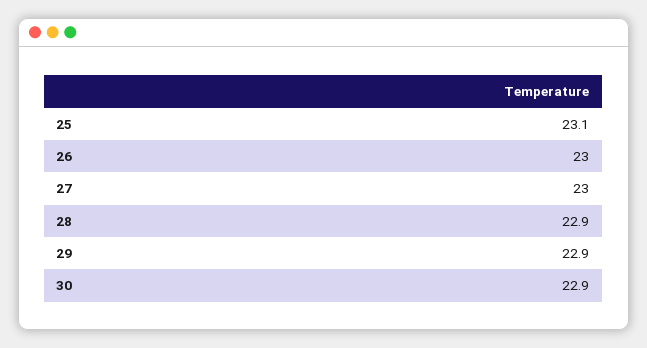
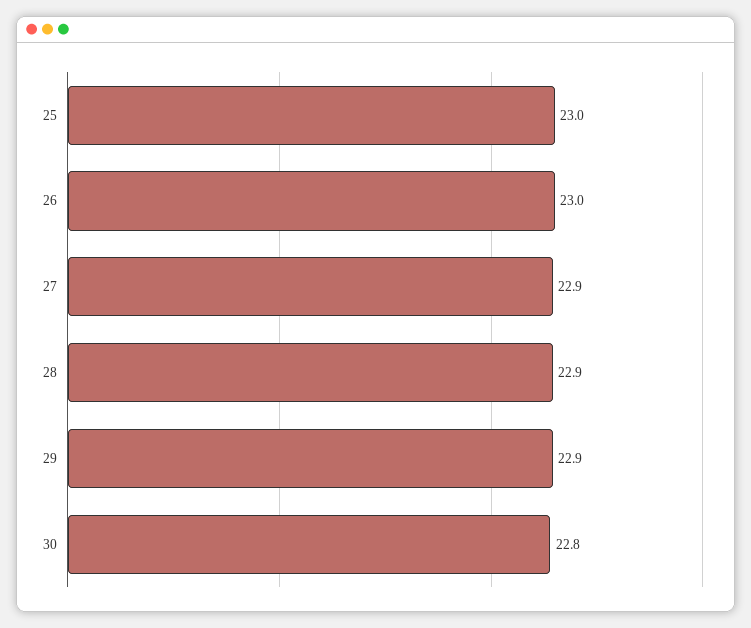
25: 23.1 -> 23
27: 23 -> 22.9
30: 22.9 -> 22.8

